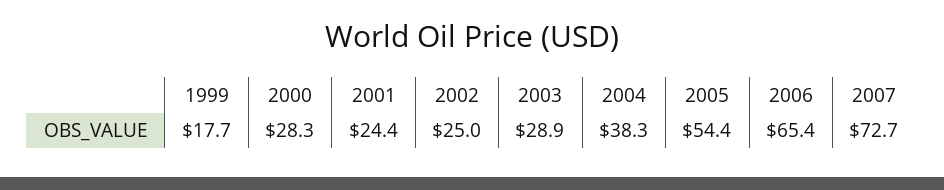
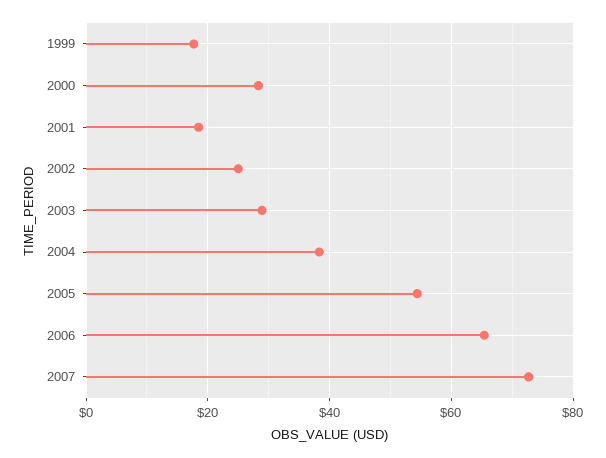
2001: 24.4 -> 18

